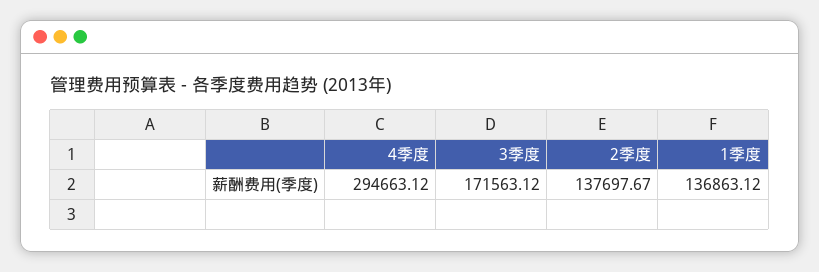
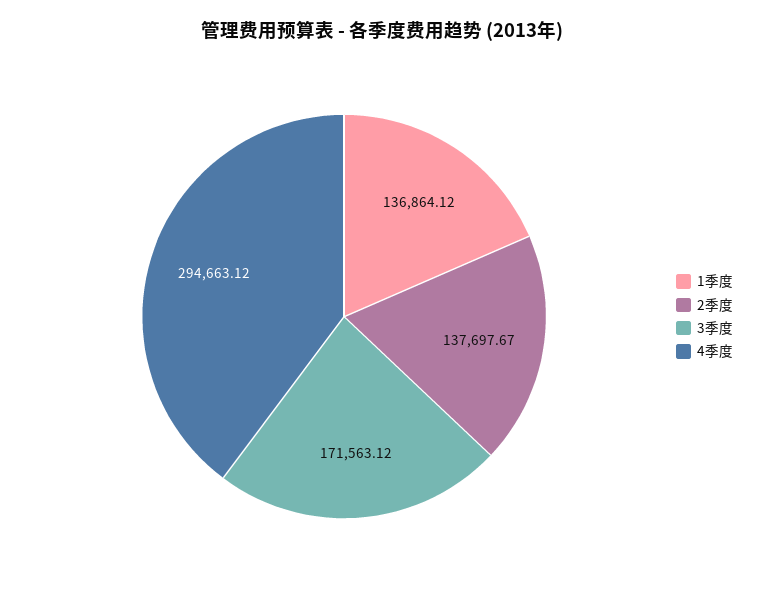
1季度: 136863.12 -> 136864.12

